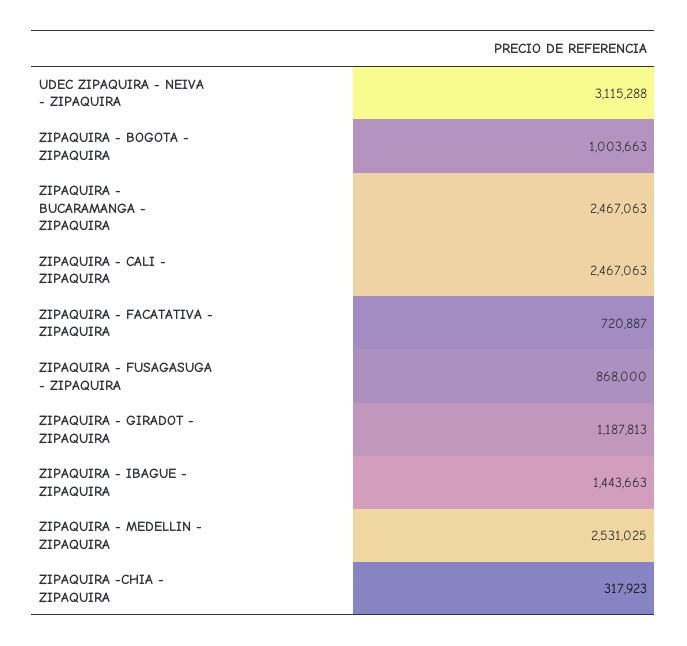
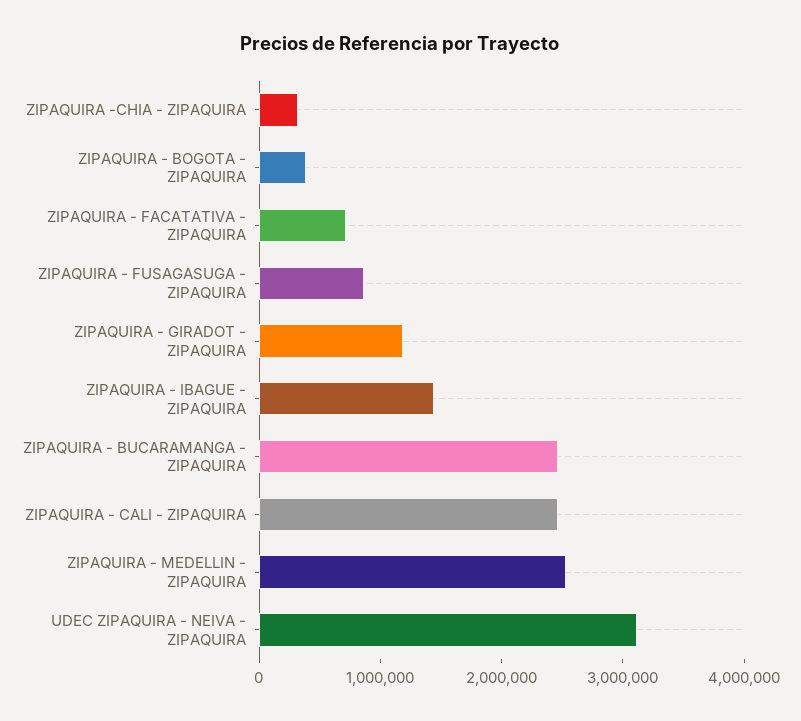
ZIPAQUIRA - BOGOTA - ZIPAQUIRA: 1003663 -> 400000

